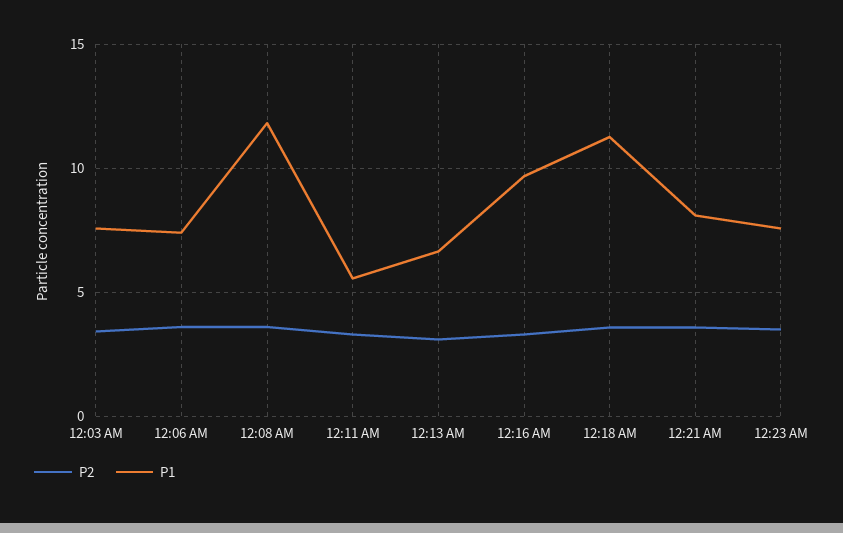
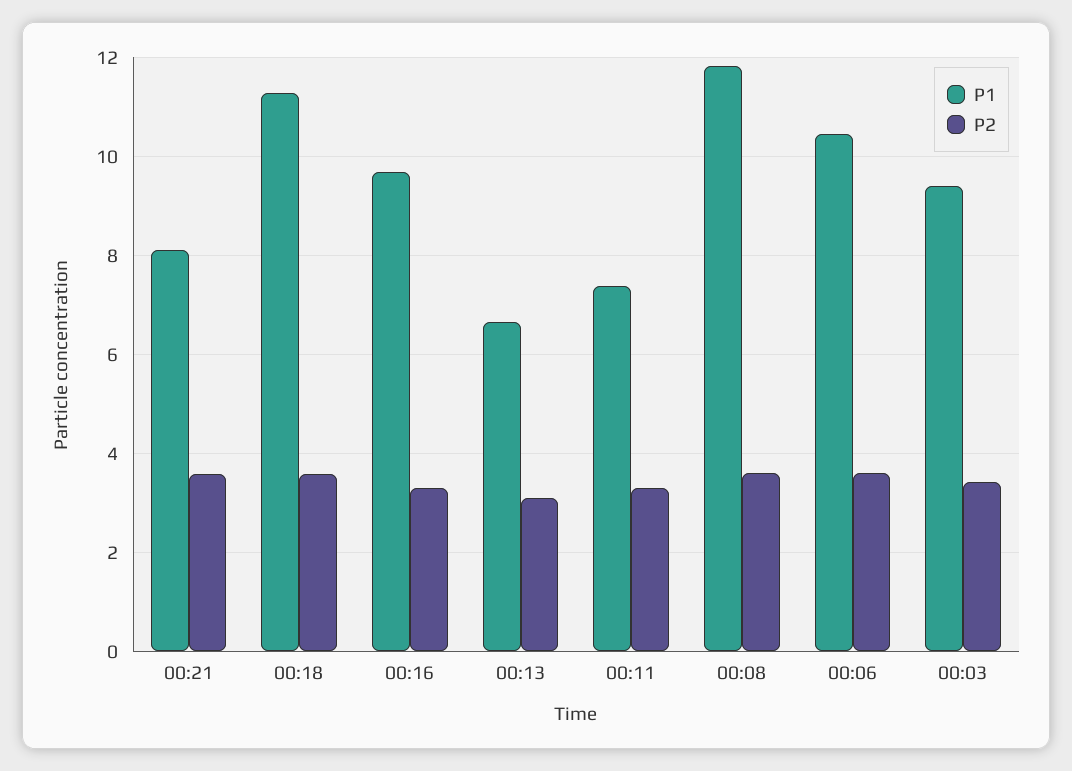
P1, 12:03 AM: 7.5 -> 9.4
P1, 12:06 AM: 7.5 -> 10.4
P1, 12:11 AM: 5.5 -> 7.4
P2, 12:23 AM: 3.5 -> none
P1, 12:23 AM: 7.5 -> none

